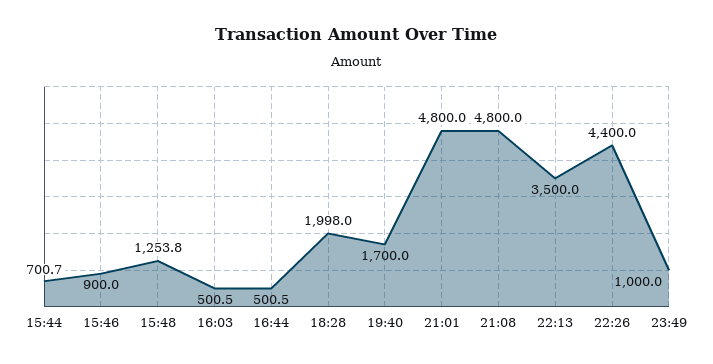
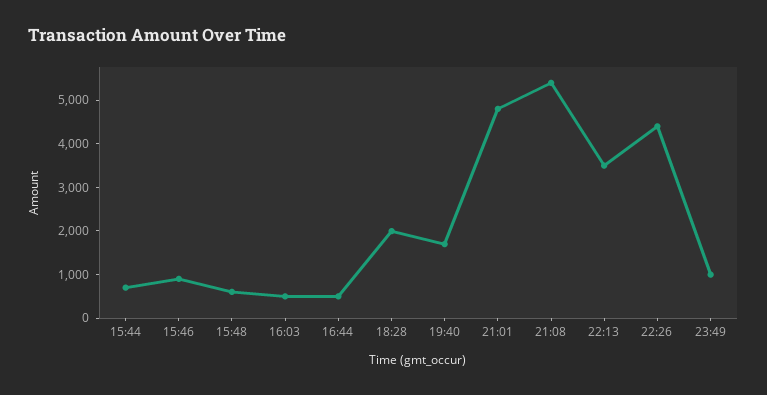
15:48: 1253.8 -> 600
21:08: 4800 -> 5400

